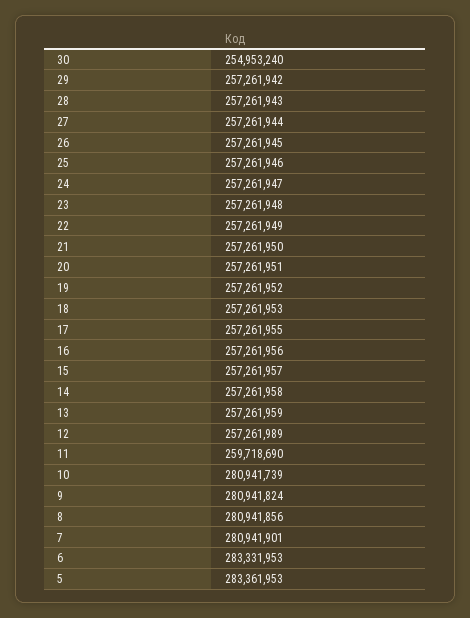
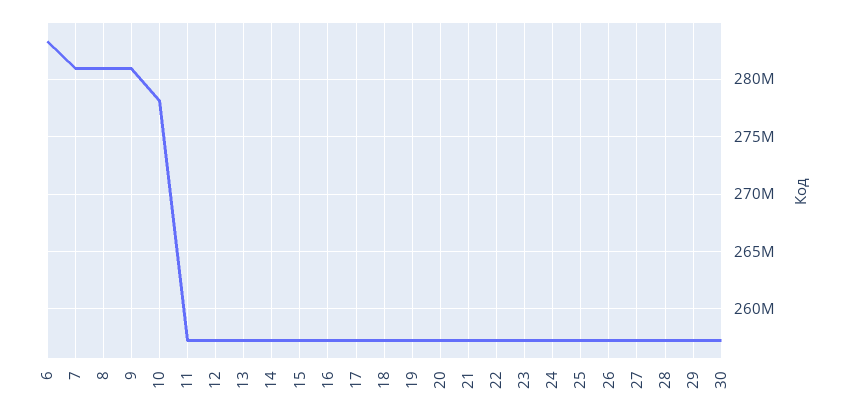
30: 254953240 -> 257000000
11: 259718690 -> 257000000
10: 280941739 -> 278000000
5: 283361953 -> none

